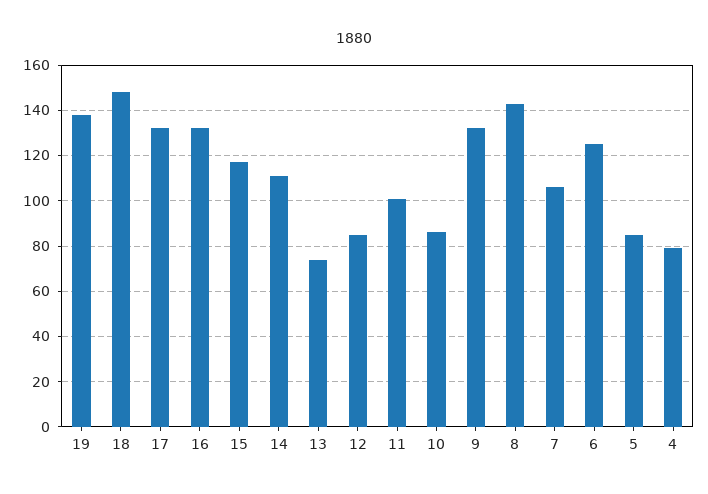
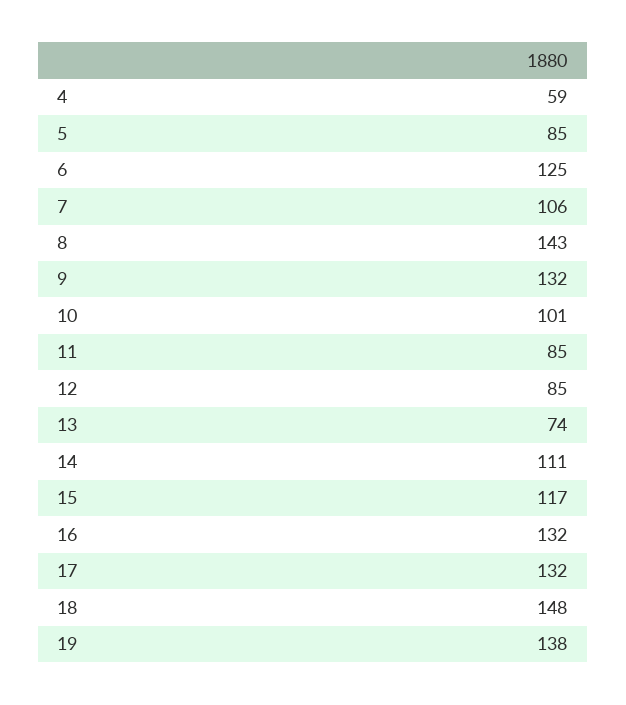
11: 100 -> 85
10: 85 -> 101
4: 80 -> 59

